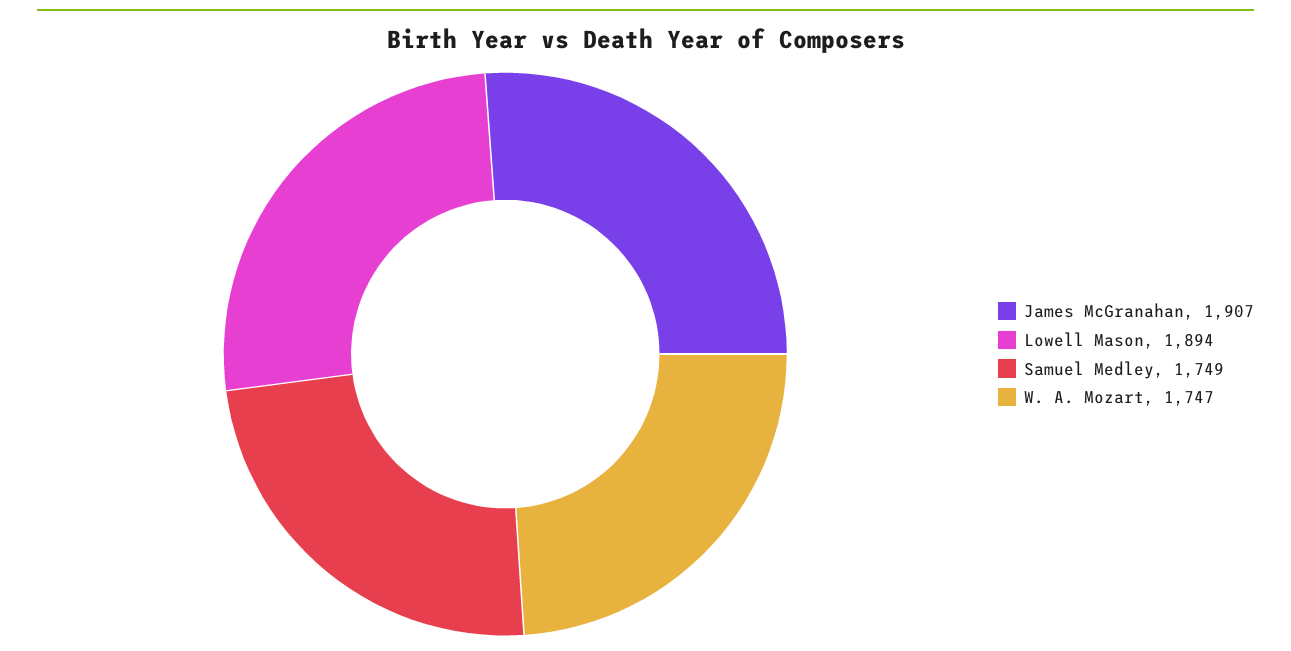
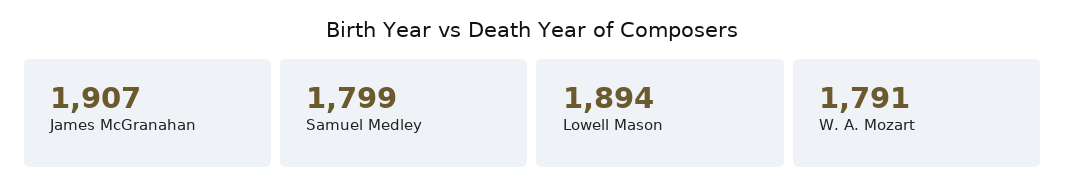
Samuel Medley: 1749 -> 1799
W. A. Mozart: 1747 -> 1791

